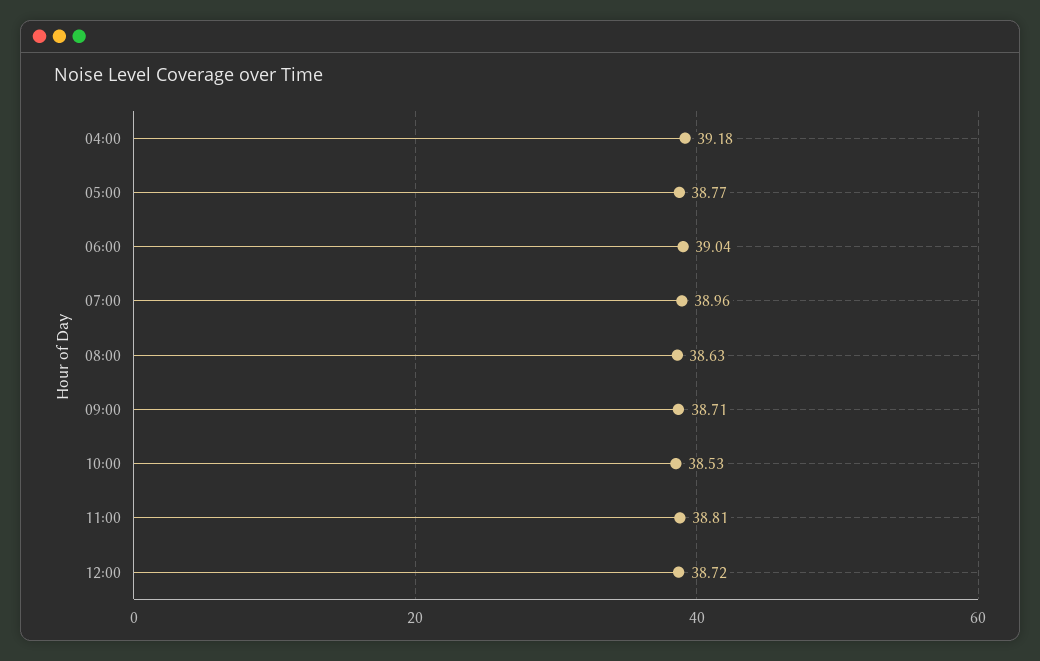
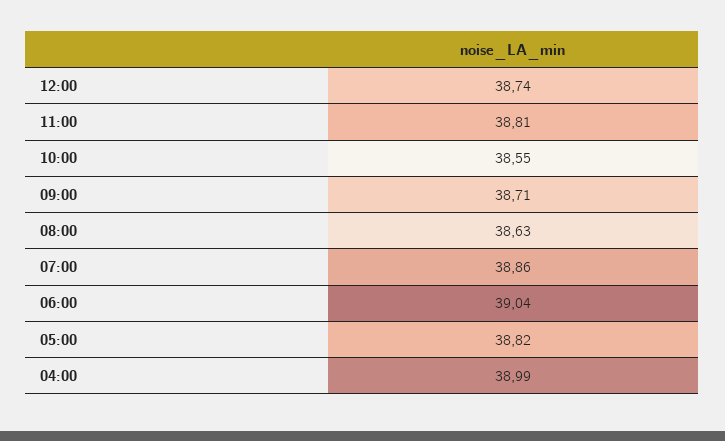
04:00: 39.18 -> 38.99
05:00: 38.77 -> 38.82
07:00: 38.96 -> 38.86
10:00: 38.53 -> 38.55
12:00: 38.72 -> 38.74

